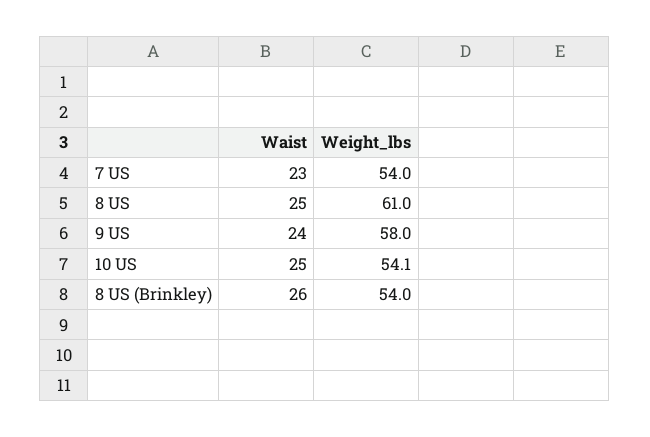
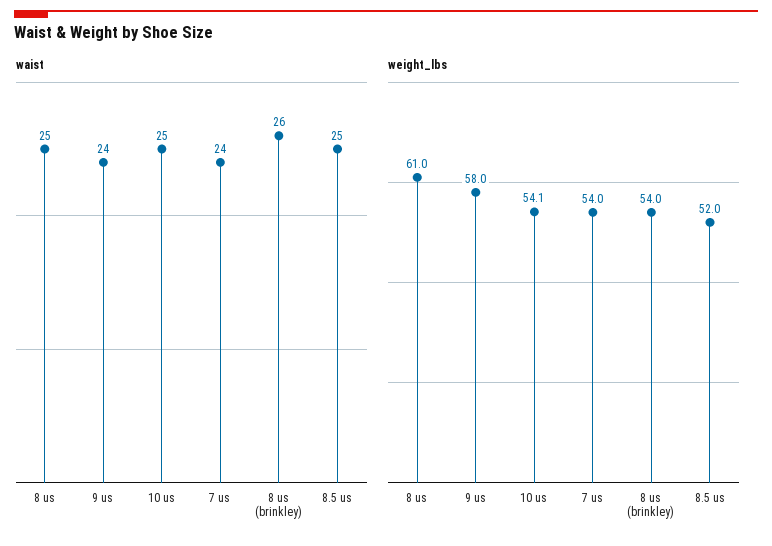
Waist, 7 US: 23 -> 24
Waist, 8.5 us: none -> 25
Weight_lbs, 8.5 us: none -> 52

